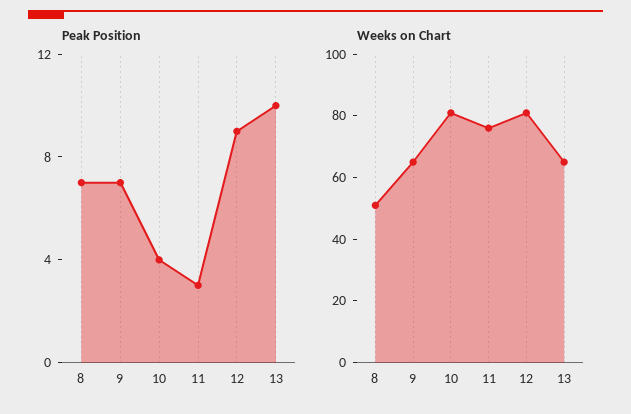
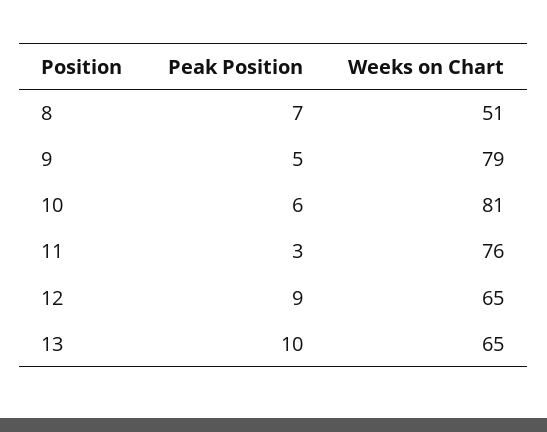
Peak Position, 9: 7 -> 5
Peak Position, 10: 4 -> 6
Weeks on Chart, 9: 65 -> 79
Weeks on Chart, 12: 80 -> 65

